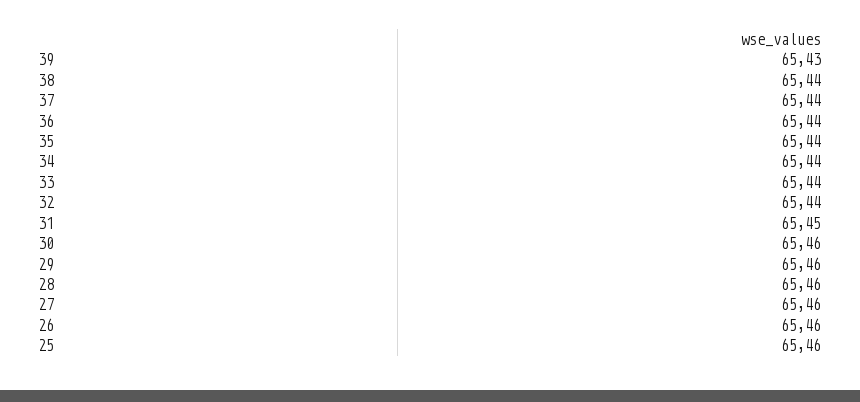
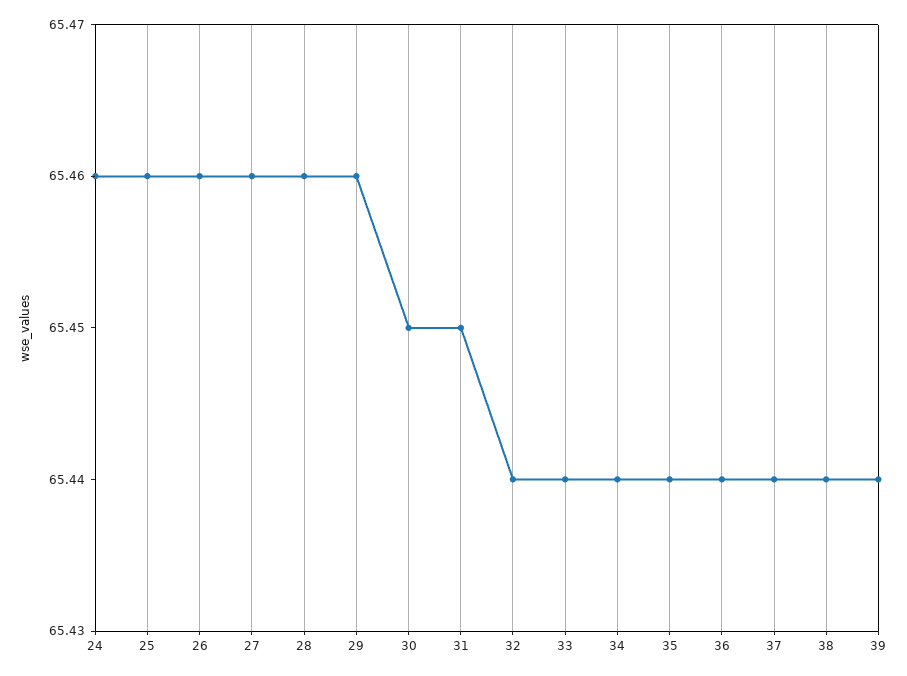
39: 65.43 -> 65.44
30: 65.46 -> 65.45
24: none -> 65.46

